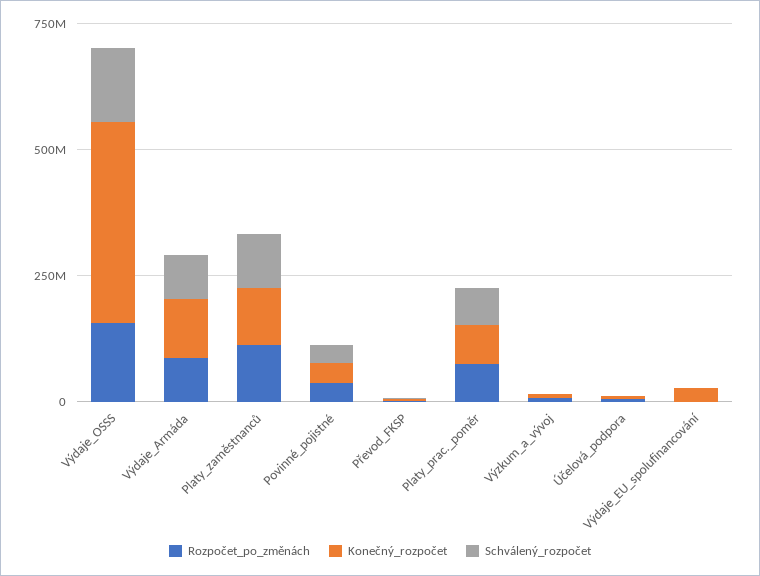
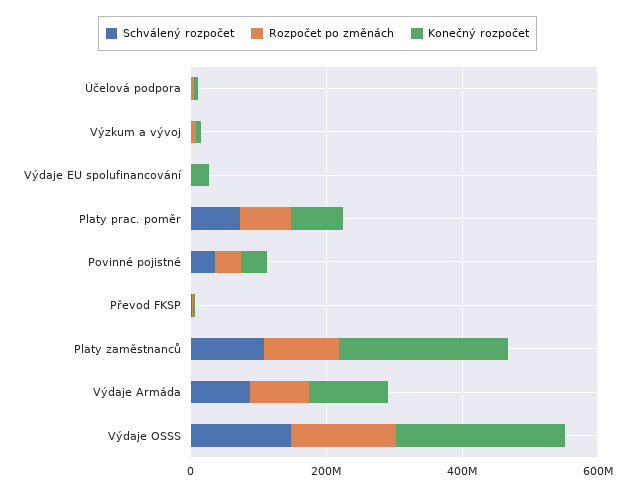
Konečný_rozpočet, Výdaje_OSSS: 400000000 -> 250000000
Konečný_rozpočet, Platy_zaměstnanců: 100000000 -> 250000000

